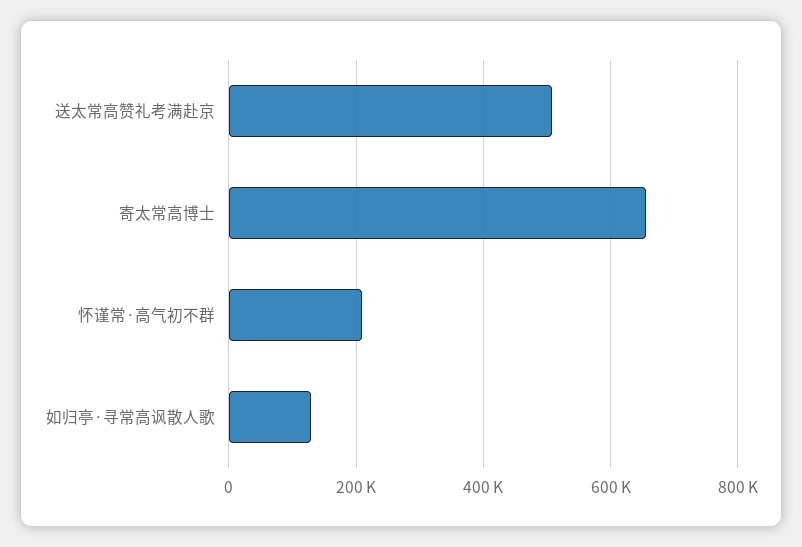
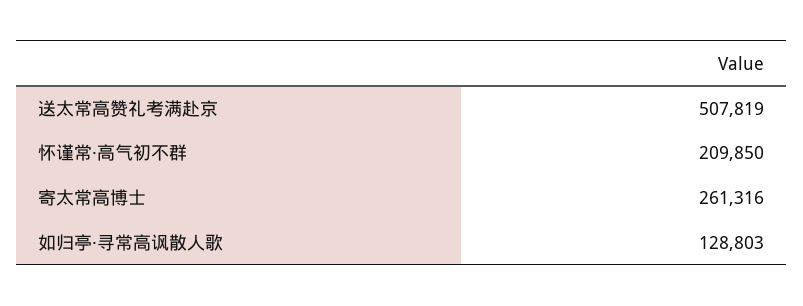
寄太常高博士: 660000 -> 261316

